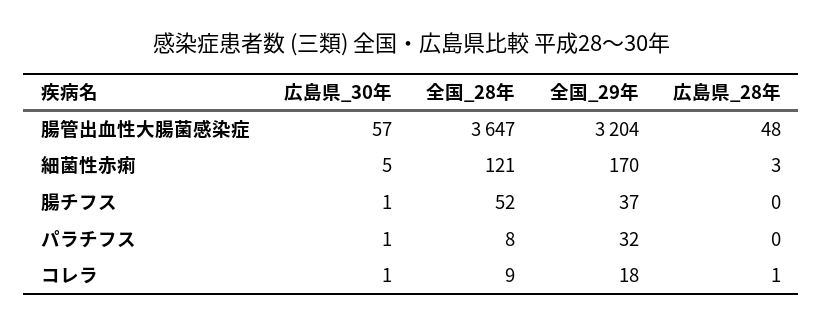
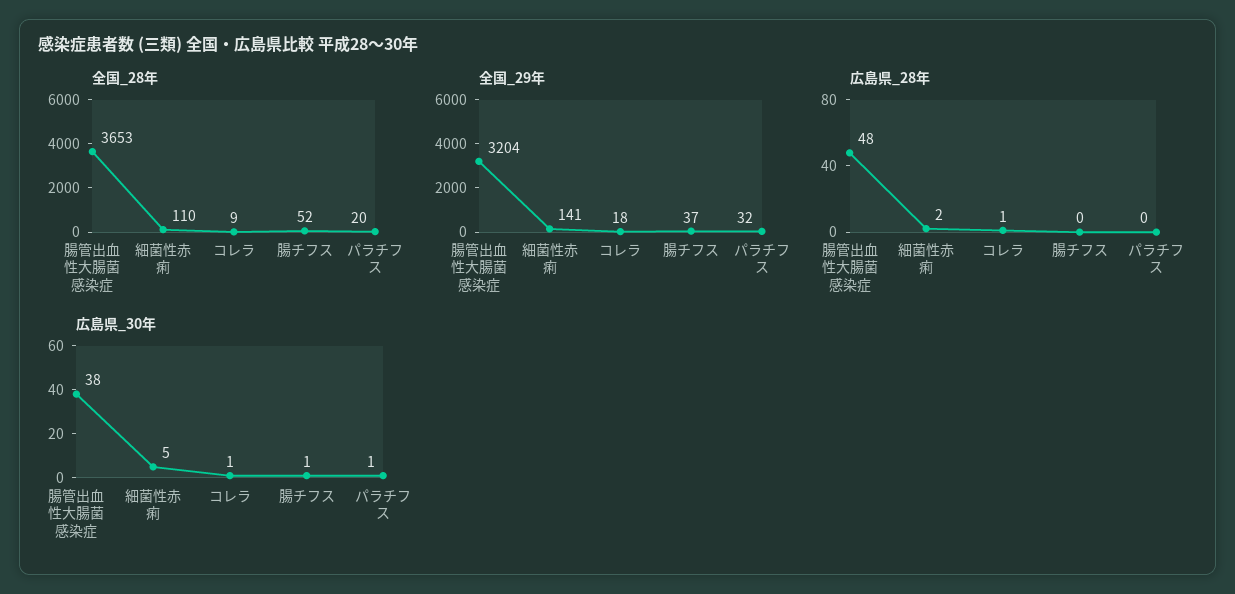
広島県_30年, 腸管出血性大腸菌感染症: 57 -> 38
全国_28年, 腸管出血性大腸菌感染症: 3647 -> 3653
全国_28年, 細菌性赤痢: 121 -> 110
全国_29年, 細菌性赤痢: 170 -> 141
広島県_28年, 細菌性赤痢: 3 -> 2
全国_28年, パラチフス: 8 -> 20

